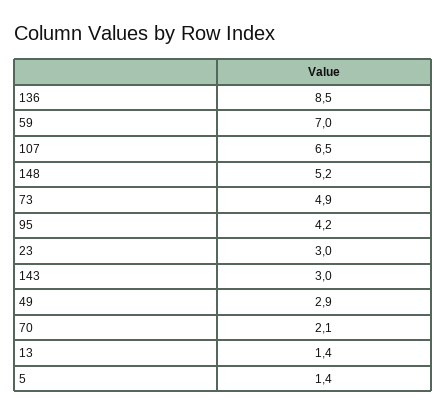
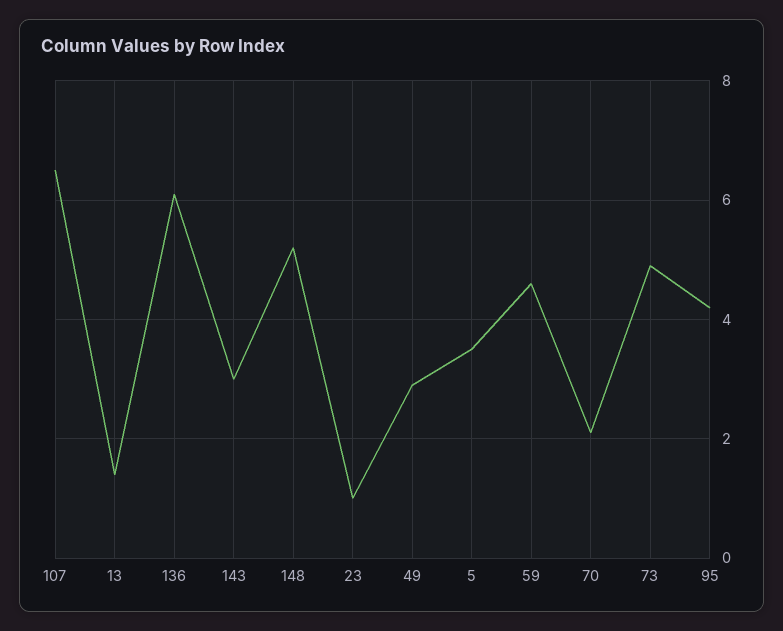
136: 8.5 -> 6
59: 7 -> 4.5
23: 3 -> 1
5: 1.4 -> 3.5

